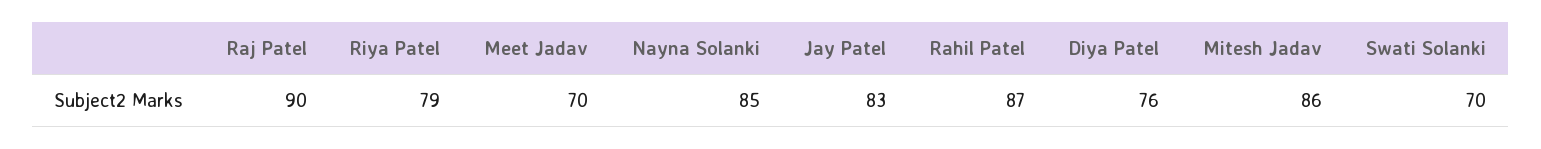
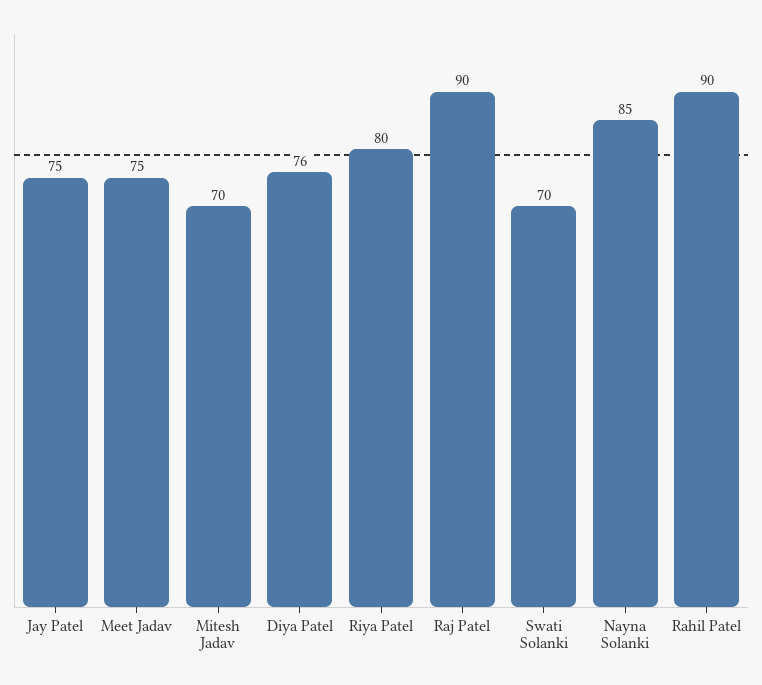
Riya Patel: 79 -> 80
Meet Jadav: 70 -> 75
Jay Patel: 83 -> 75
Rahil Patel: 87 -> 90
Mitesh Jadav: 86 -> 70

